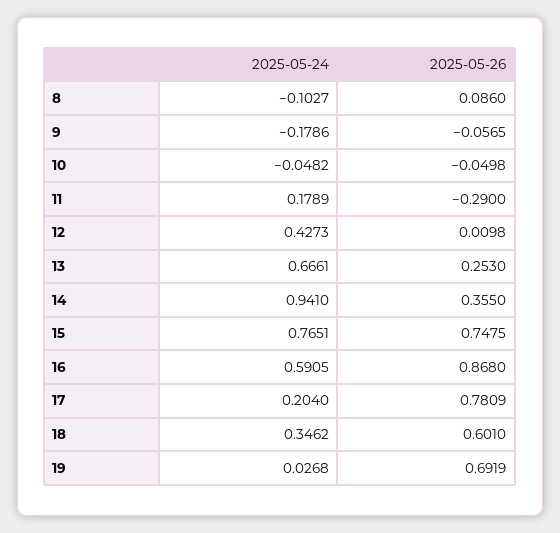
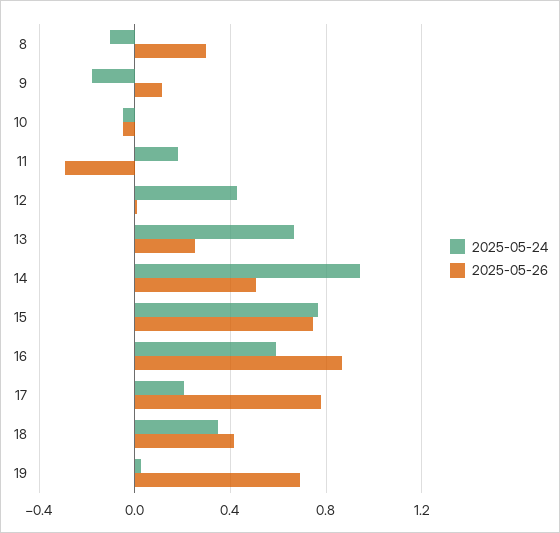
2025-05-26, 8: 0.086 -> 0.3
2025-05-26, 9: -0.0565 -> 0.1
2025-05-26, 14: 0.355 -> 0.5
2025-05-26, 18: 0.601 -> 0.4

